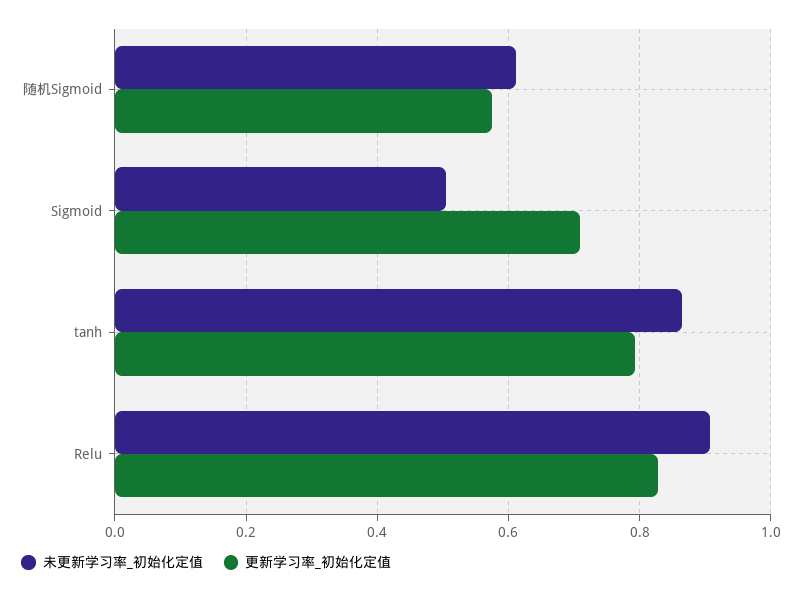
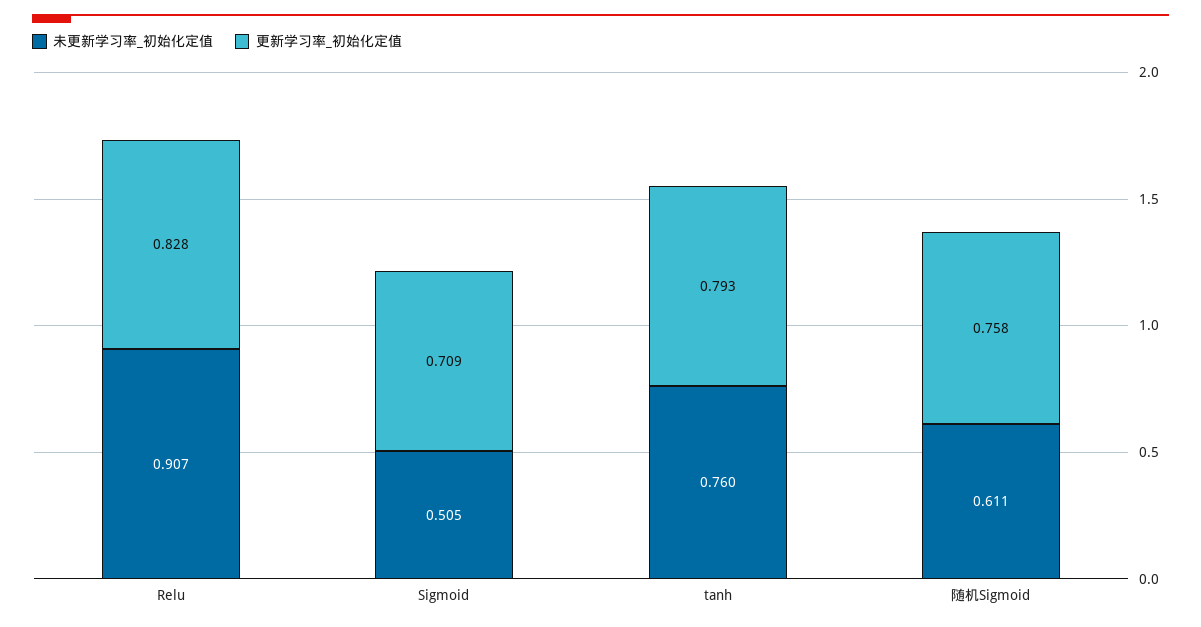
更新学习率_初始化定值, 随机Sigmoid: 0.58 -> 0.758
未更新学习率_初始化定值, tanh: 0.86 -> 0.76

